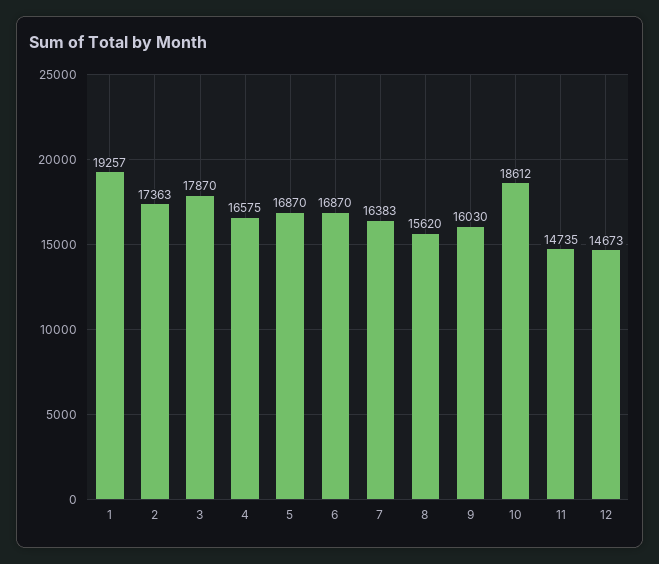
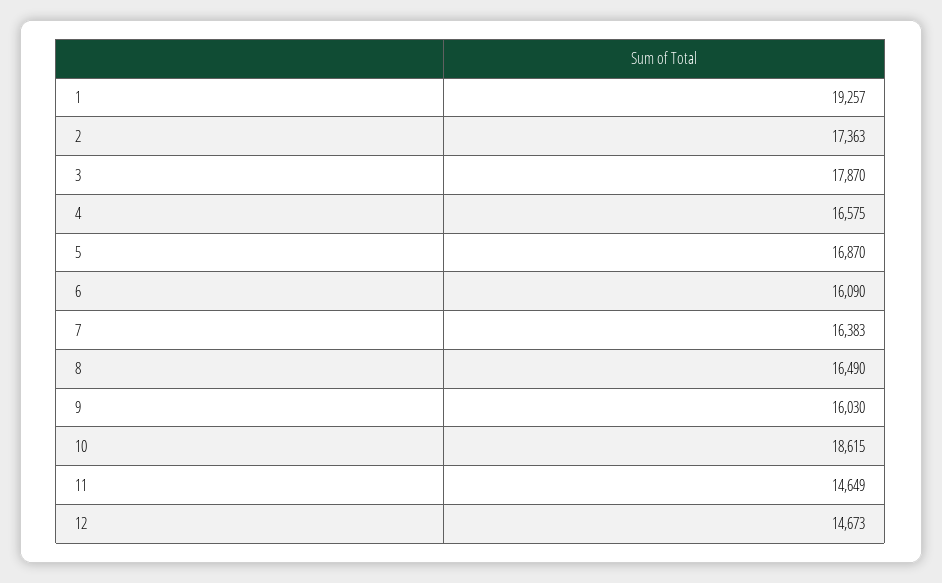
6: 16870 -> 16090
8: 15620 -> 16490
10: 18612 -> 18615
11: 14735 -> 14649

